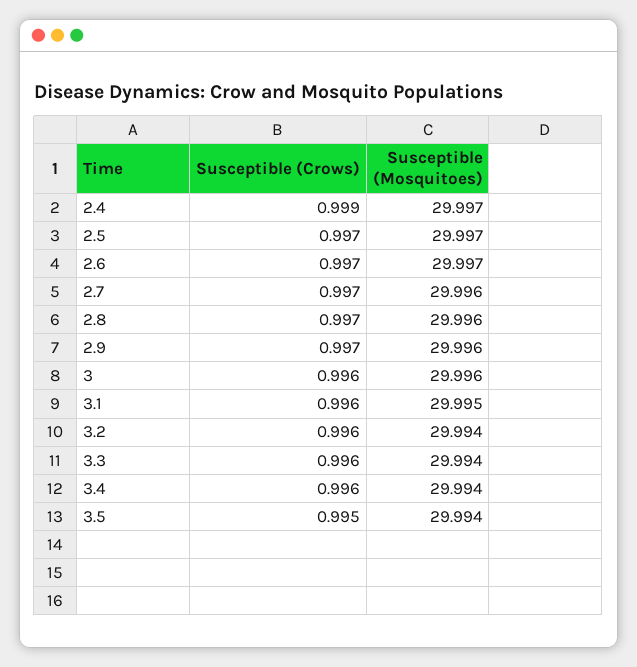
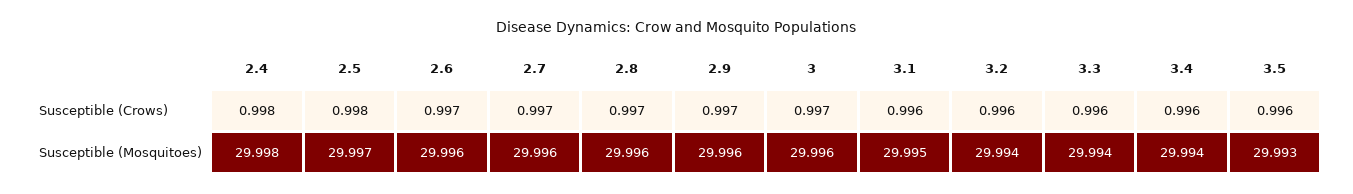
Susceptible (Crows), 2.4: 0.999 -> 0.998
Susceptible (Mosquitoes), 2.4: 29.997 -> 29.998
Susceptible (Crows), 2.5: 0.997 -> 0.998
Susceptible (Mosquitoes), 2.6: 29.997 -> 29.996
Susceptible (Crows), 3: 0.996 -> 0.997
Susceptible (Crows), 3.5: 0.995 -> 0.996
Susceptible (Mosquitoes), 3.5: 29.994 -> 29.993

